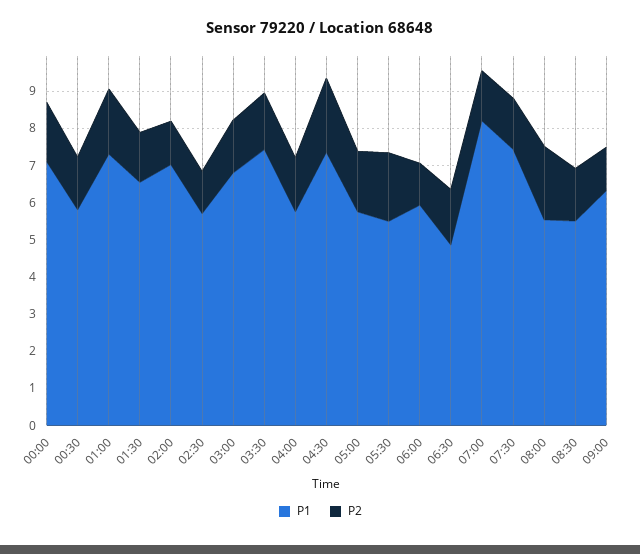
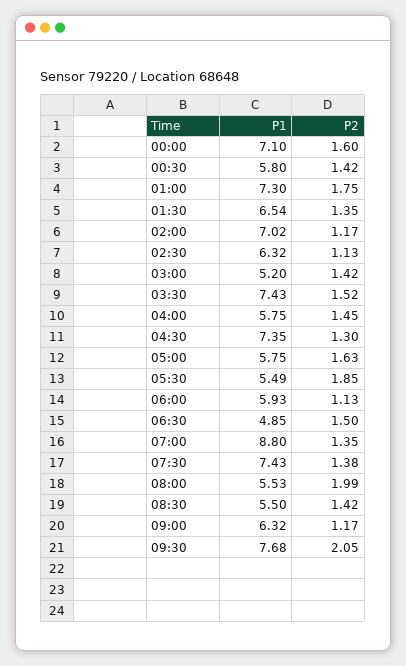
P1, 02:30: 5.75 -> 6.32
P1, 03:00: 6.75 -> 5.2
P2, 04:30: 2 -> 1.3
P1, 07:00: 8.25 -> 8.8
P1, 09:30: none -> 7.68
P2, 09:30: none -> 2.05

